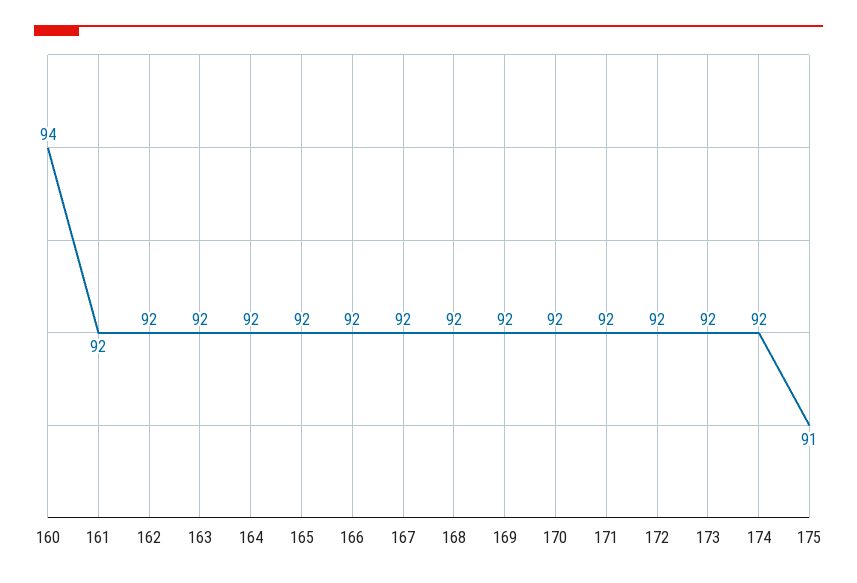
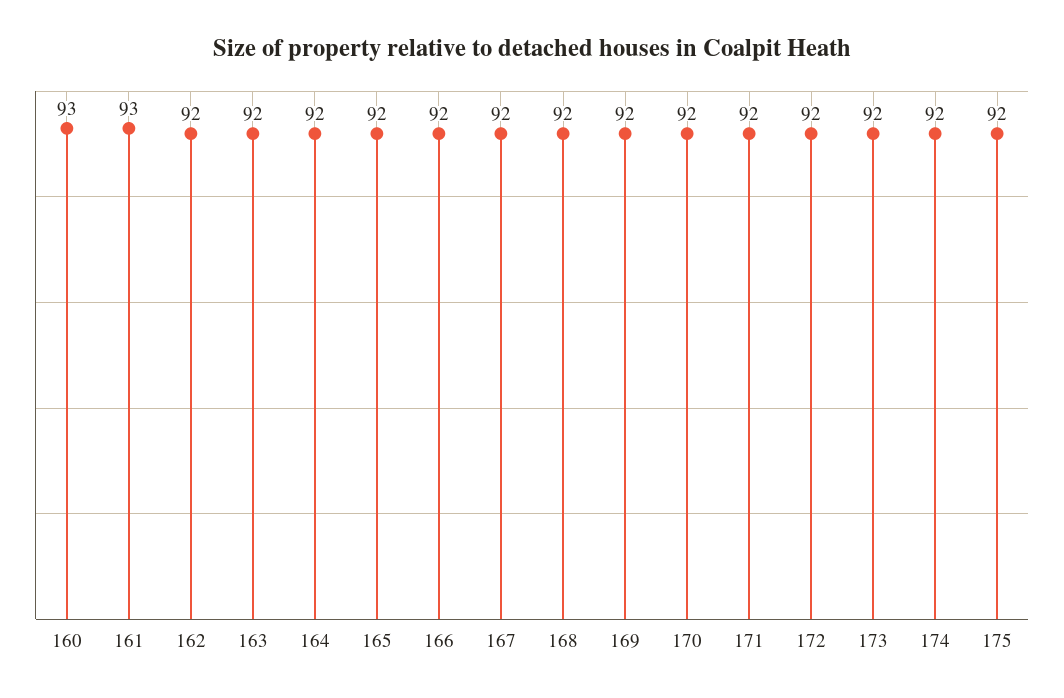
160: 94 -> 93
161: 92 -> 93
175: 91 -> 92

